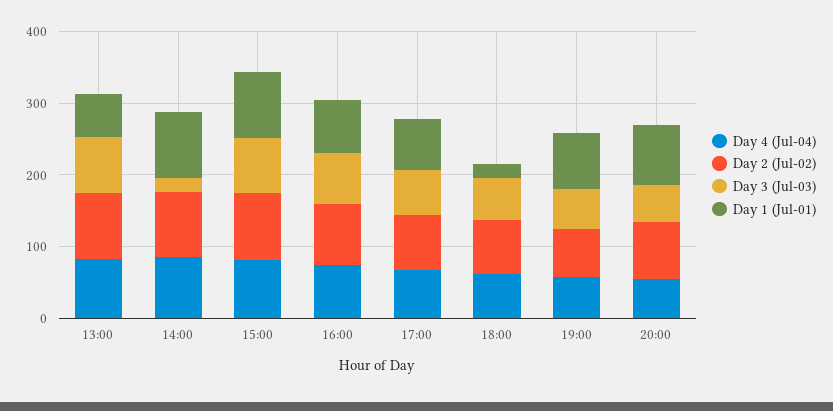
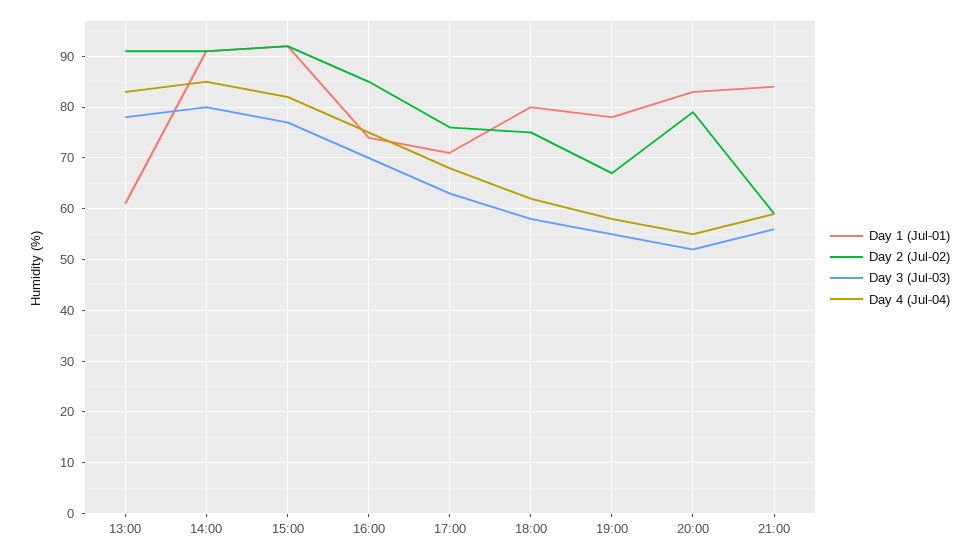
Day 3 (Jul-03), 14:00: 20 -> 80
Day 1 (Jul-01), 18:00: 20 -> 80
Day 1 (Jul-01), 21:00: none -> 85
Day 2 (Jul-02), 21:00: none -> 60
Day 3 (Jul-03), 21:00: none -> 55
Day 4 (Jul-04), 21:00: none -> 60

